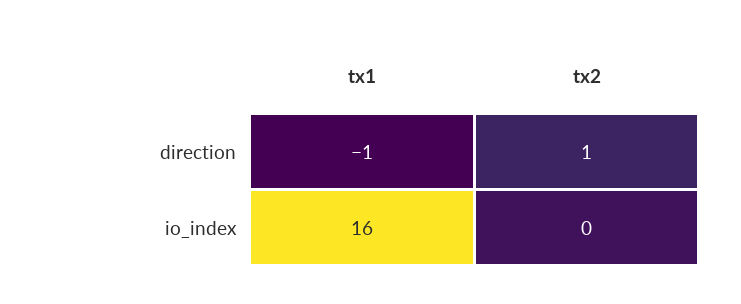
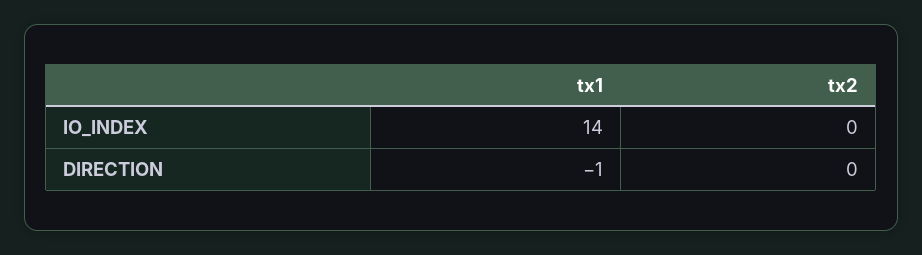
tx2, direction: 1 -> 0
tx1, io_index: 16 -> 14

